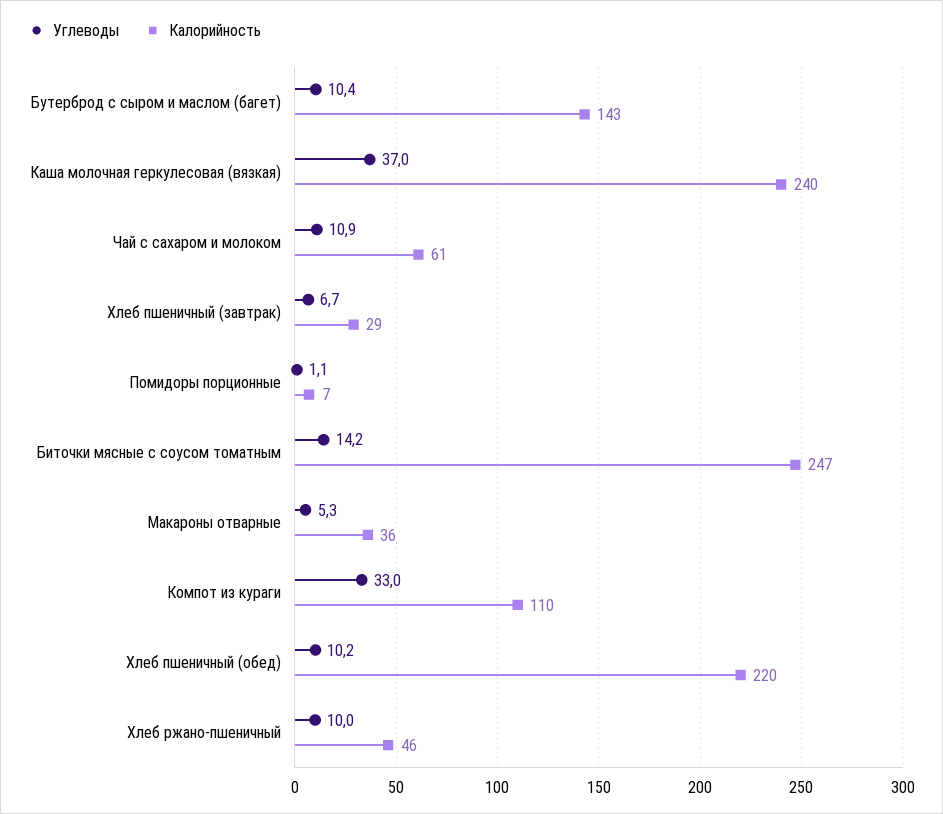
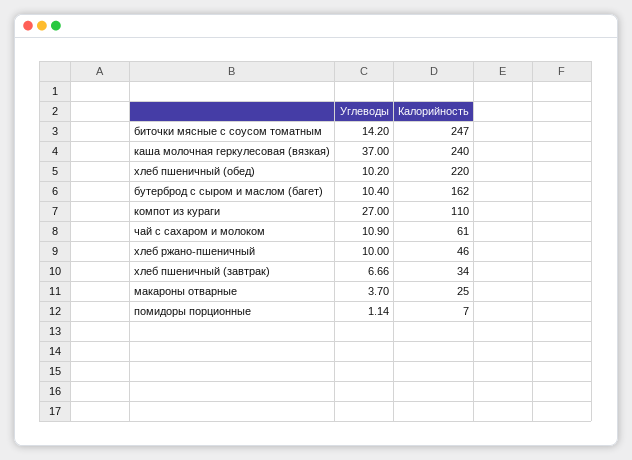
Калорийность, Бутерброд с сыром и маслом (багет): 143 -> 162
Калорийность, Хлеб пшеничный (завтрак): 29 -> 34
Углеводы, Макароны отварные: 5.3 -> 3.7
Калорийность, Макароны отварные: 36 -> 25
Углеводы, Компот из кураги: 33 -> 27

